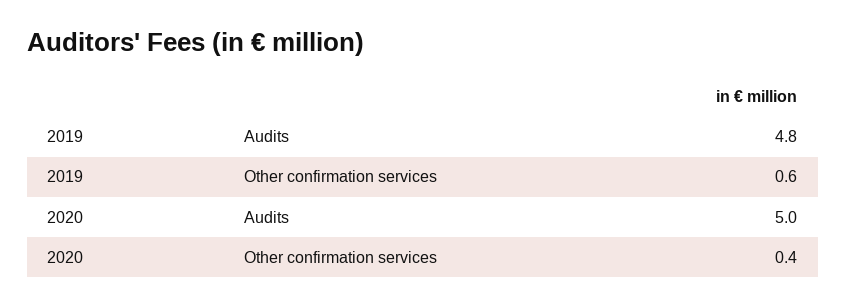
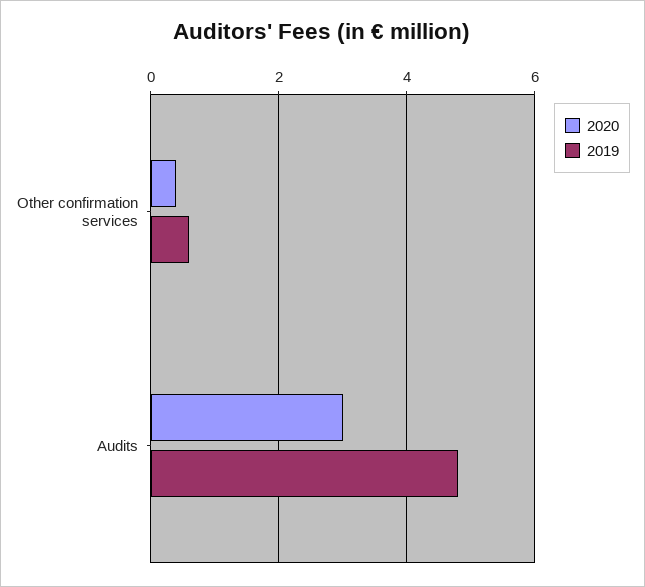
2020, Audits: 5 -> 3

